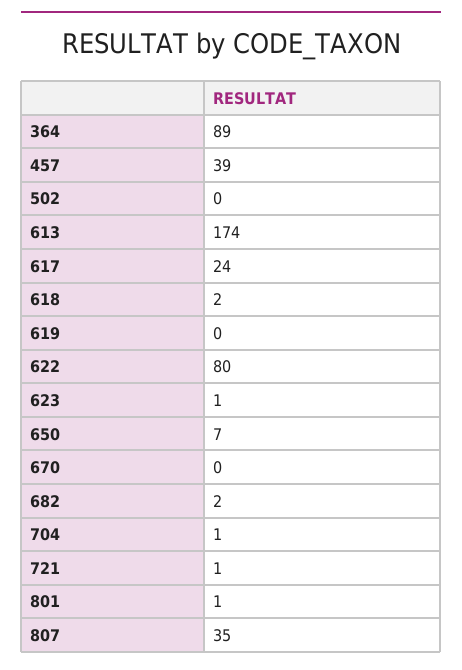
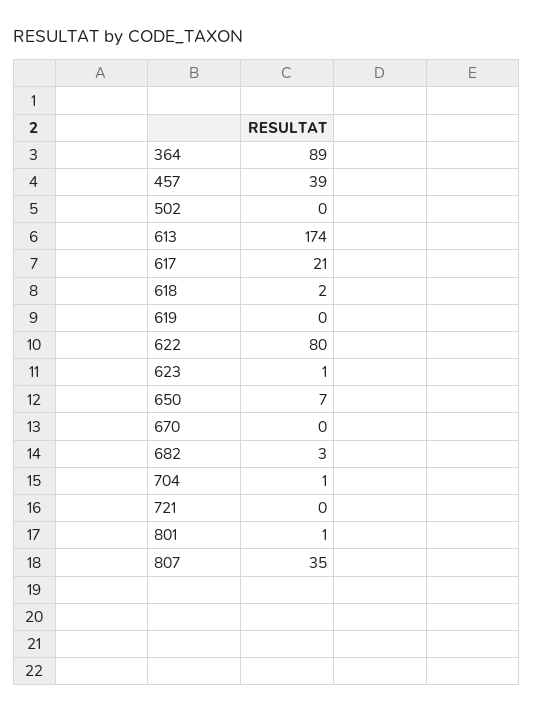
617: 24 -> 21
682: 2 -> 3
721: 1 -> 0

